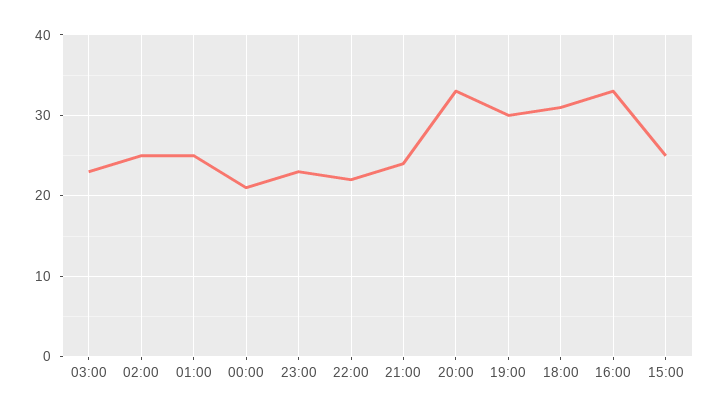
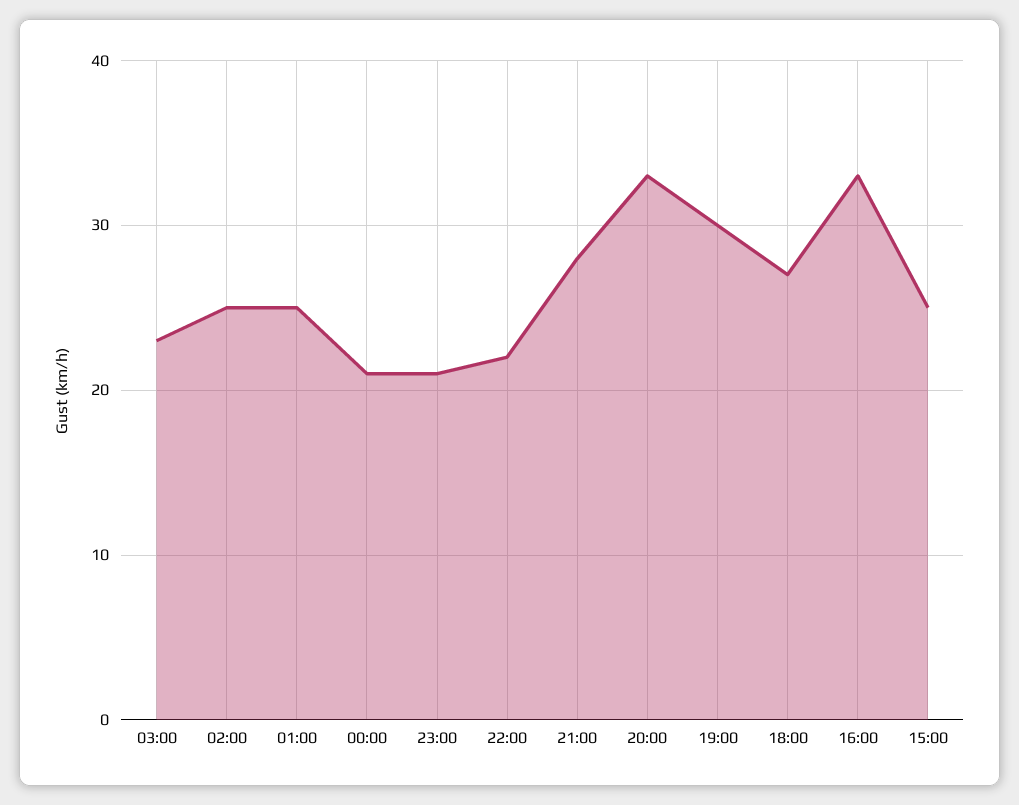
23:00: 23 -> 21
21:00: 24 -> 28
18:00: 31 -> 27

